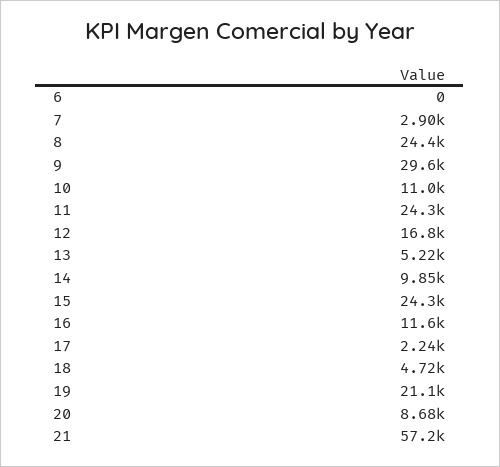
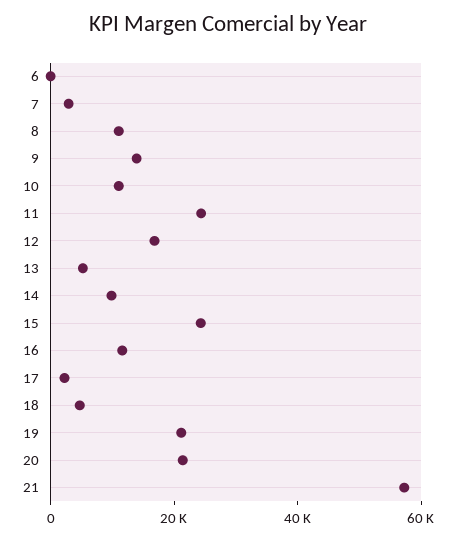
8: 24400 -> 10000
9: 29600 -> 15000
20: 8680 -> 20000

